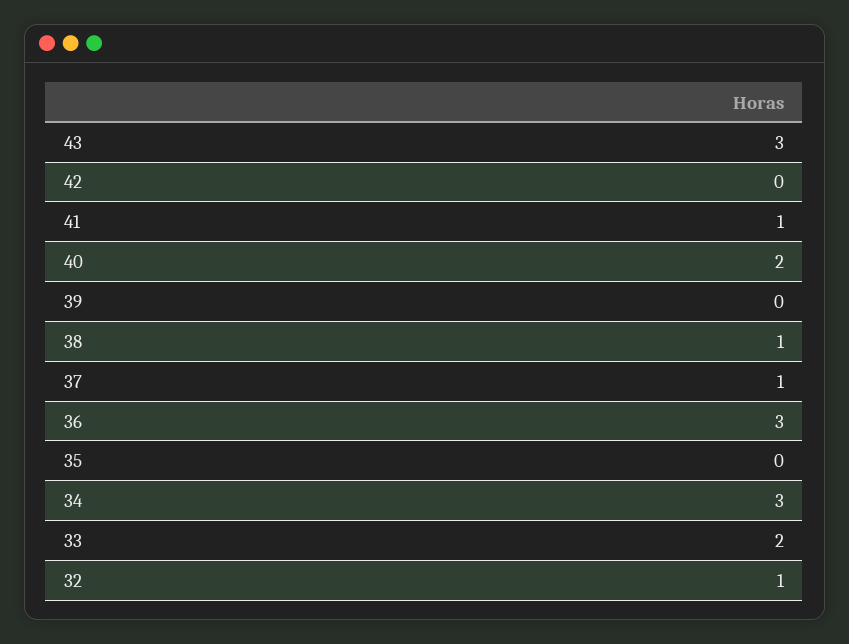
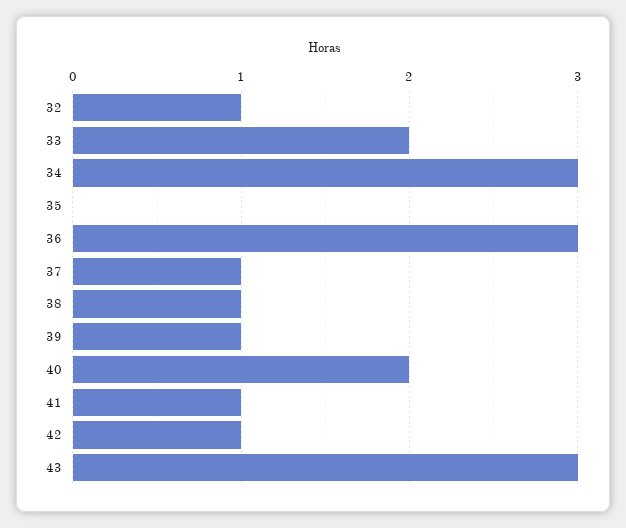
42: 0 -> 1
39: 0 -> 1

